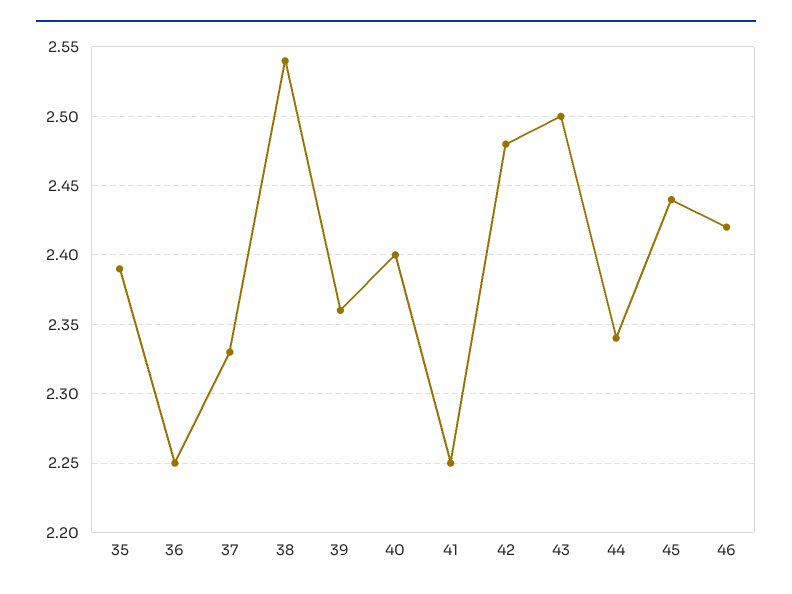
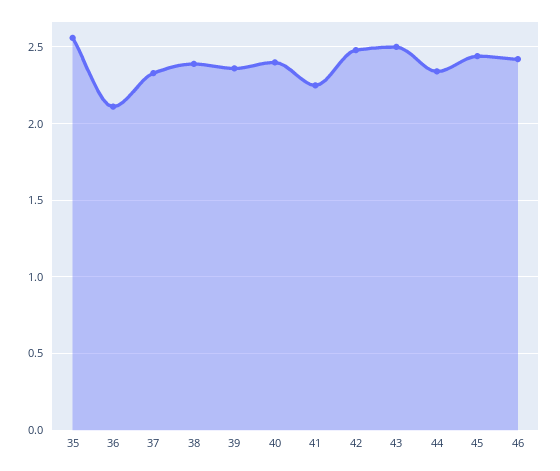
35: 2.39 -> 2.55
36: 2.25 -> 2.1
38: 2.54 -> 2.4

